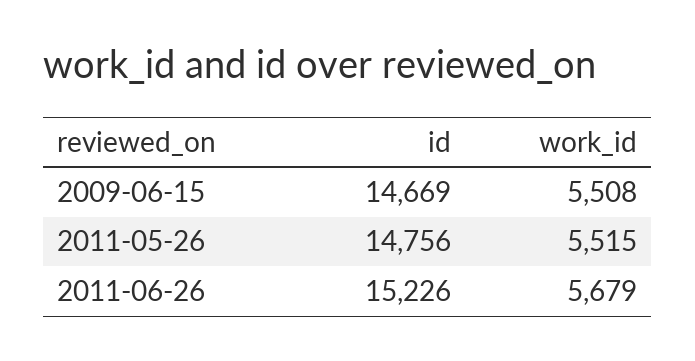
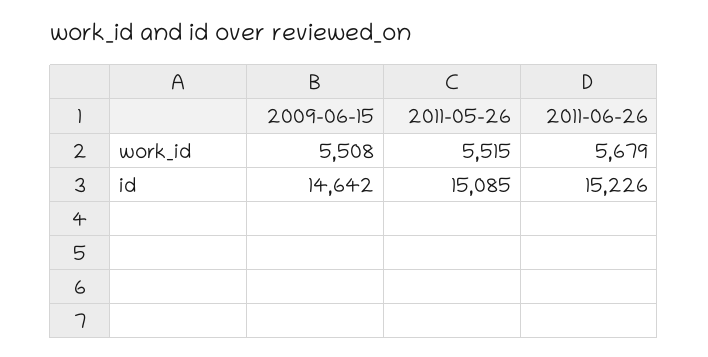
id, 2009-06-15: 14669 -> 14642
id, 2011-05-26: 14756 -> 15085

